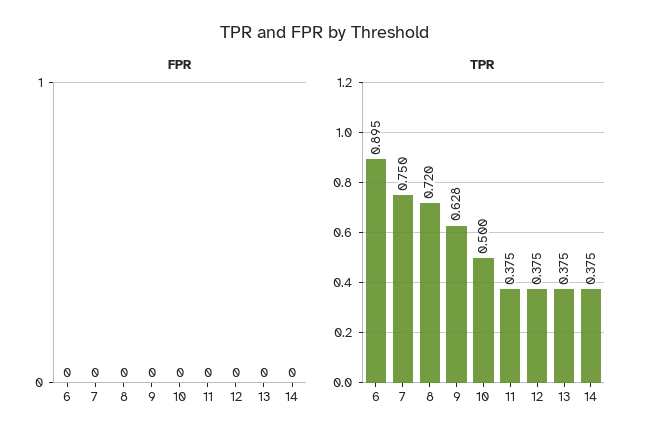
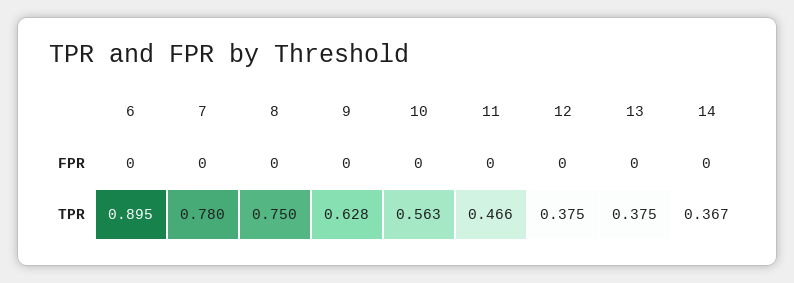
TPR, 7: 0.75 -> 0.78
TPR, 8: 0.72 -> 0.75
TPR, 10: 0.5 -> 0.563
TPR, 11: 0.375 -> 0.466
TPR, 14: 0.375 -> 0.367

